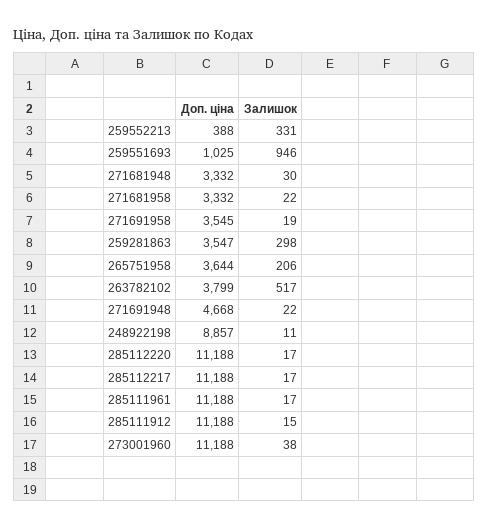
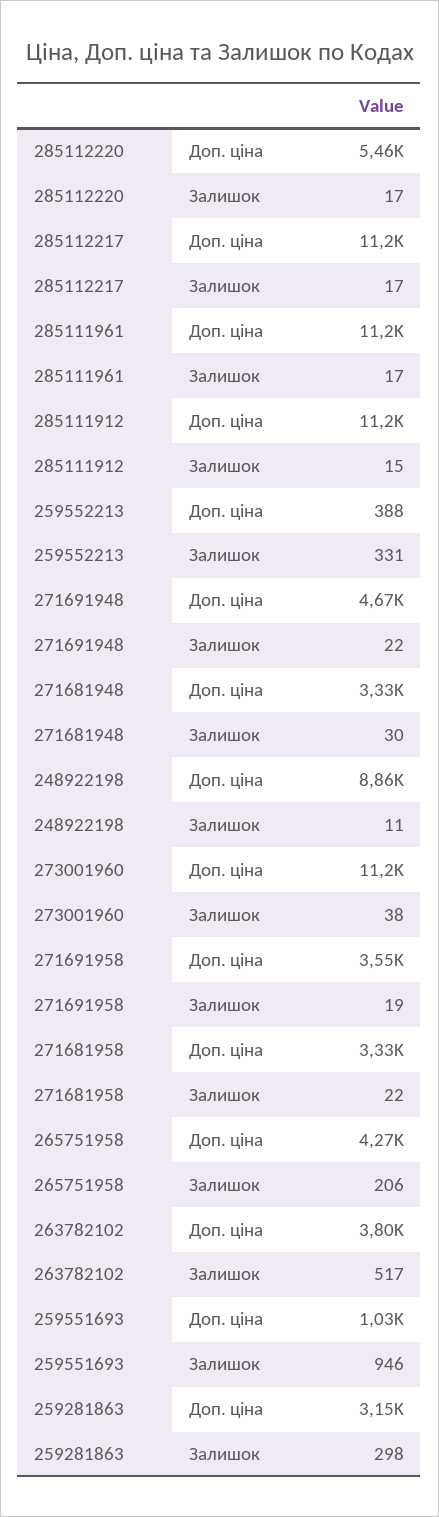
Доп. ціна, 259281863: 3547 -> 3150
Доп. ціна, 265751958: 3644 -> 4270
Доп. ціна, 285112220: 11188 -> 5460

